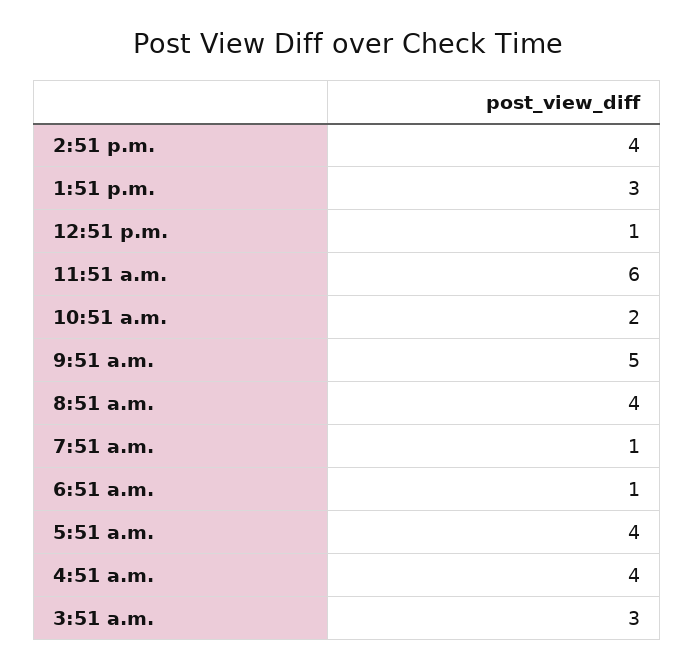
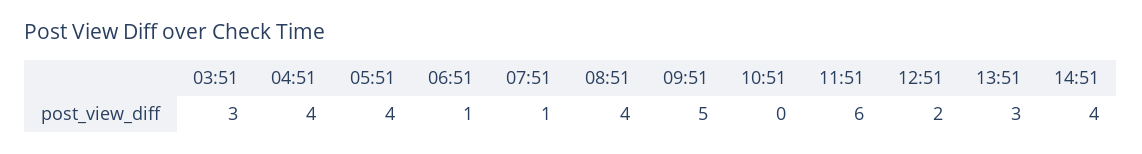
12:51 p.m.: 1 -> 2
10:51 a.m.: 2 -> 0

